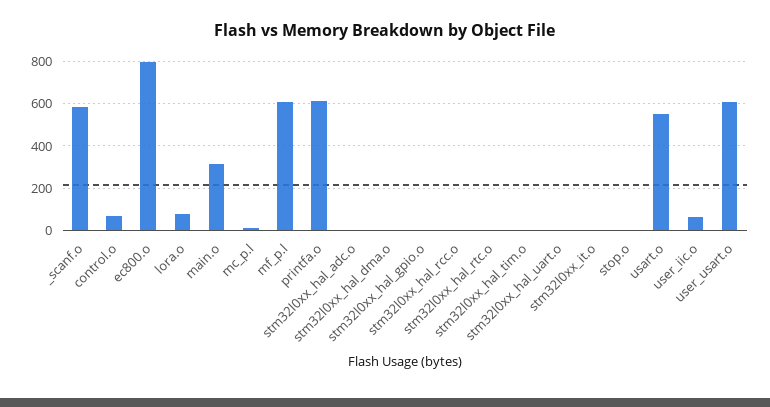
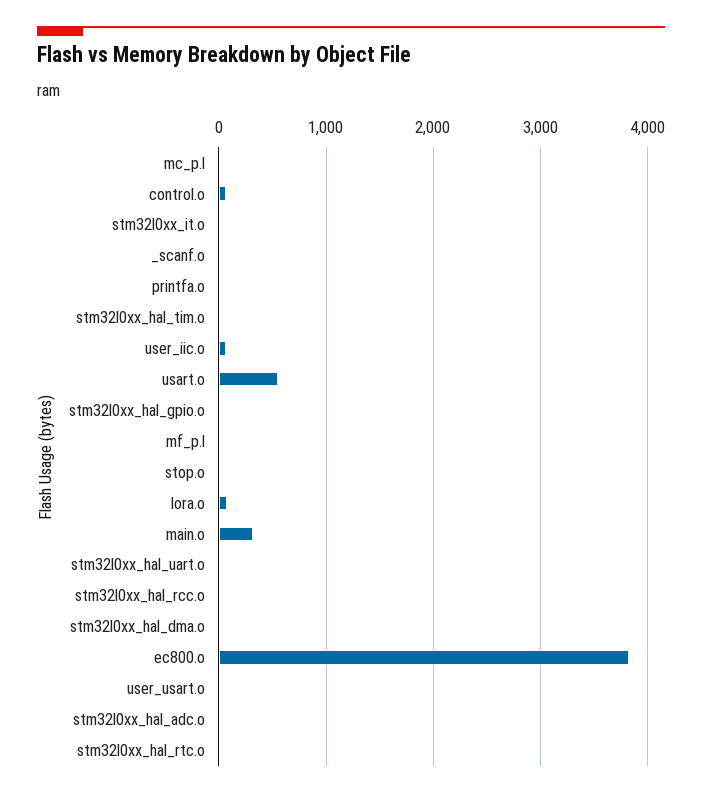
_scanf.o: 600 -> 0
ec800.o: 800 -> 3800
mf_p.l: 600 -> 0
printfa.o: 600 -> 0
user_usart.o: 600 -> 0

